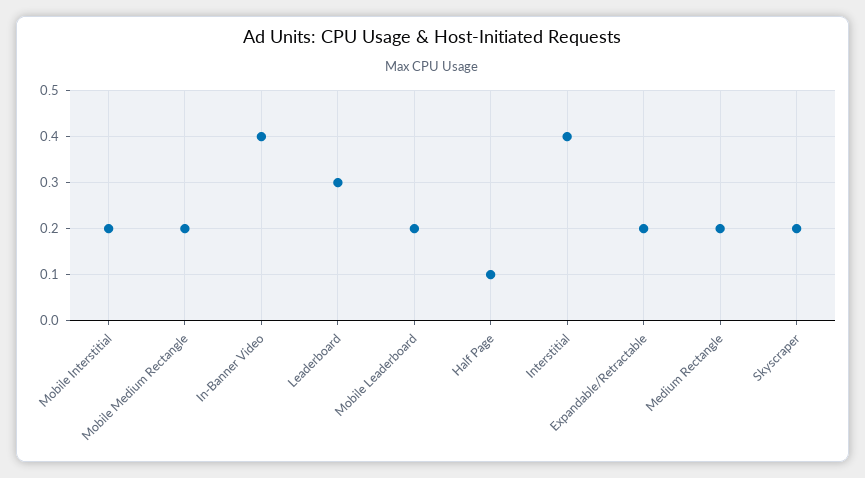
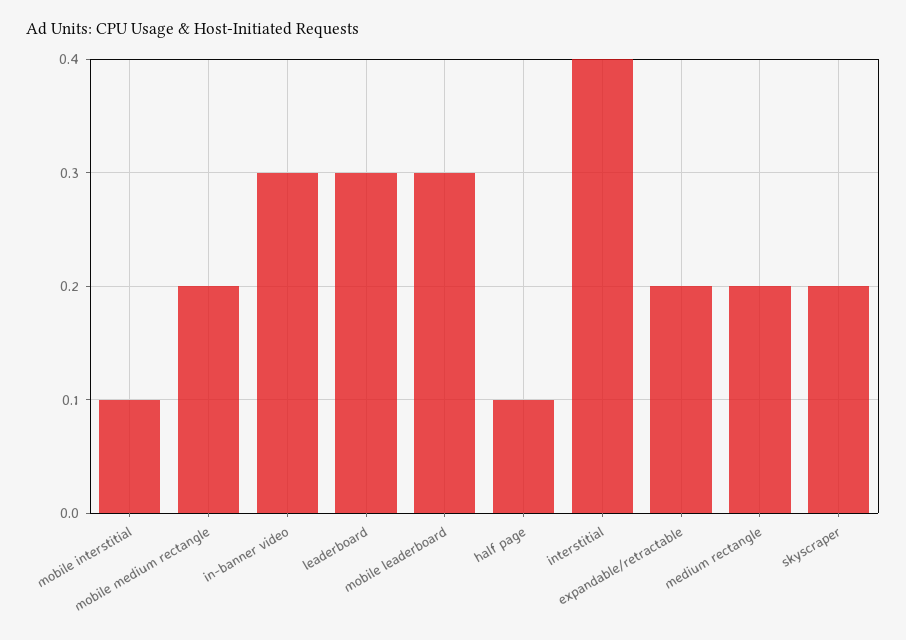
Mobile Interstitial: 0.2 -> 0.1
In-Banner Video: 0.4 -> 0.3
Mobile Leaderboard: 0.2 -> 0.3

